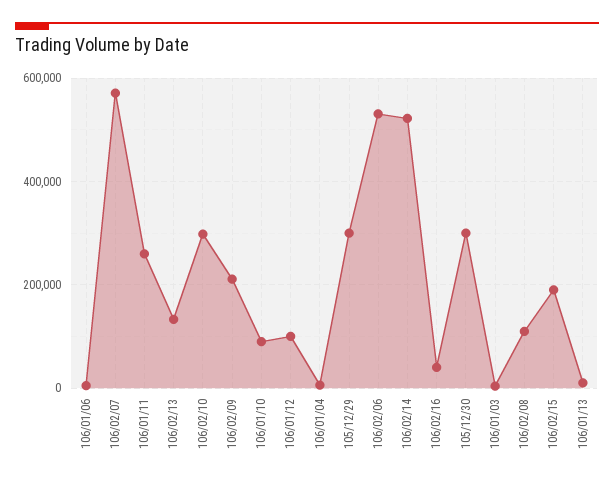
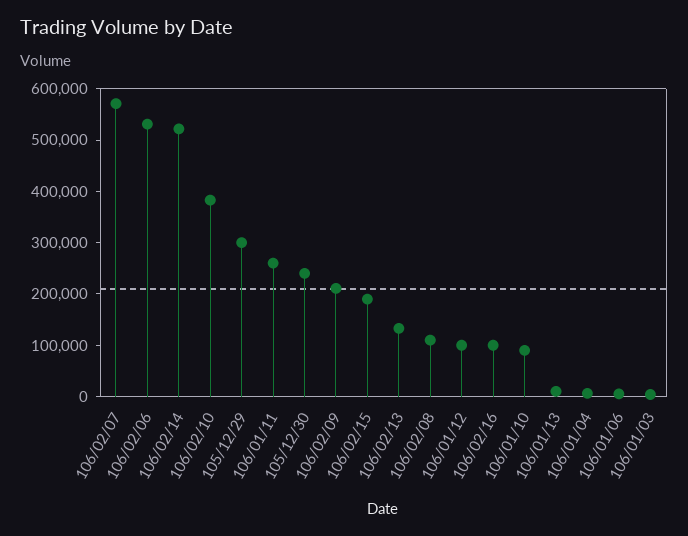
106/02/10: 300000 -> 380000
106/02/16: 40000 -> 100000
105/12/30: 300000 -> 240000

